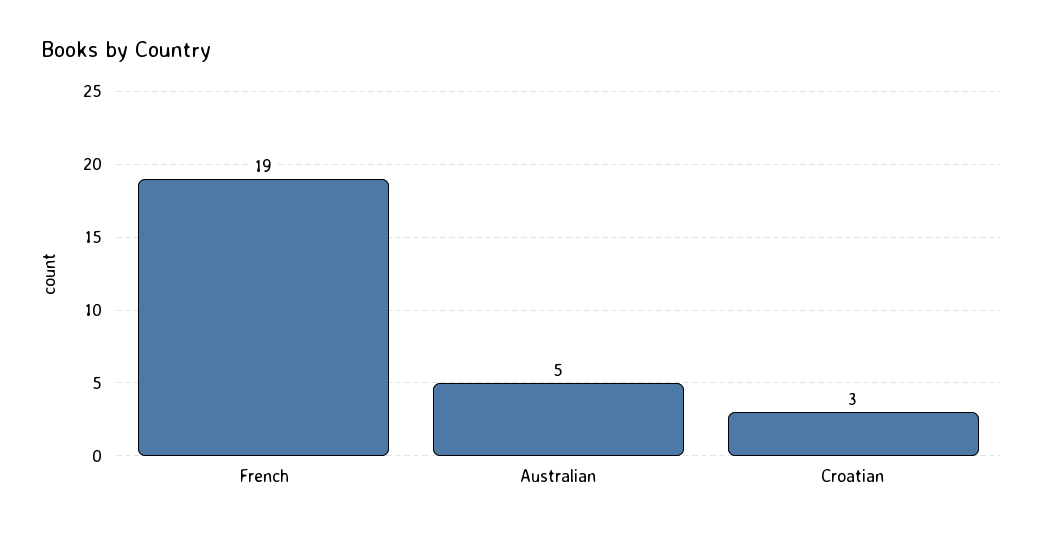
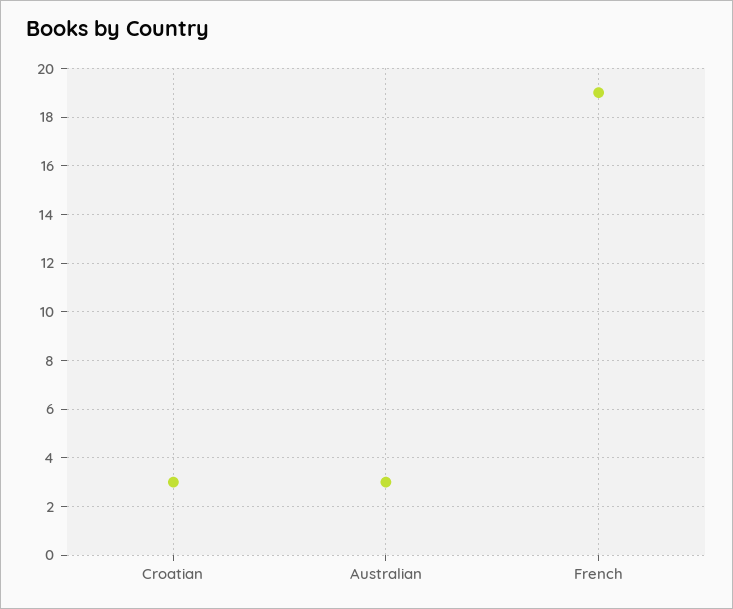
Australian: 5 -> 3

